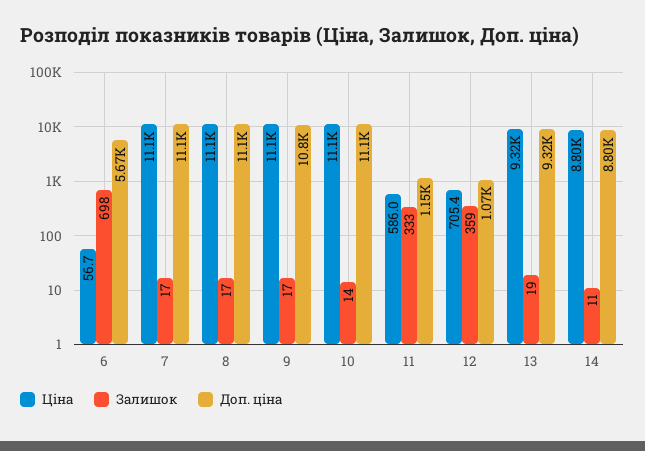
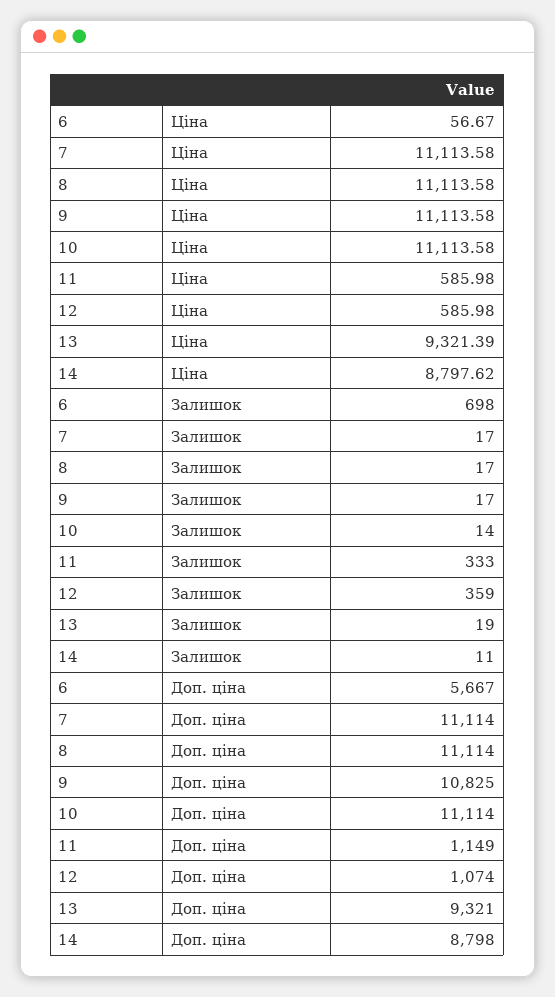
Ціна, 12: 705.4 -> 585.98

